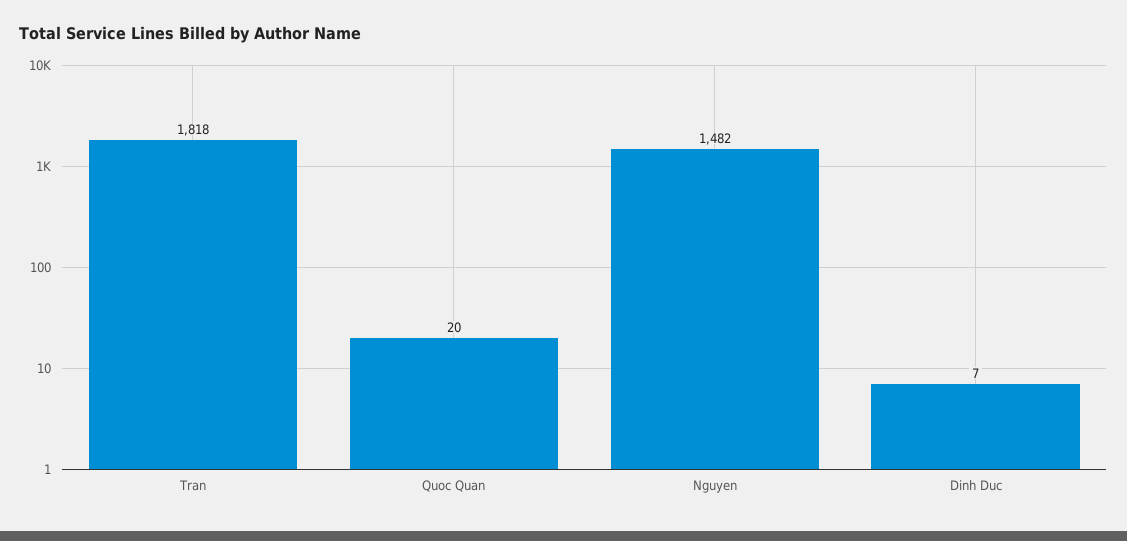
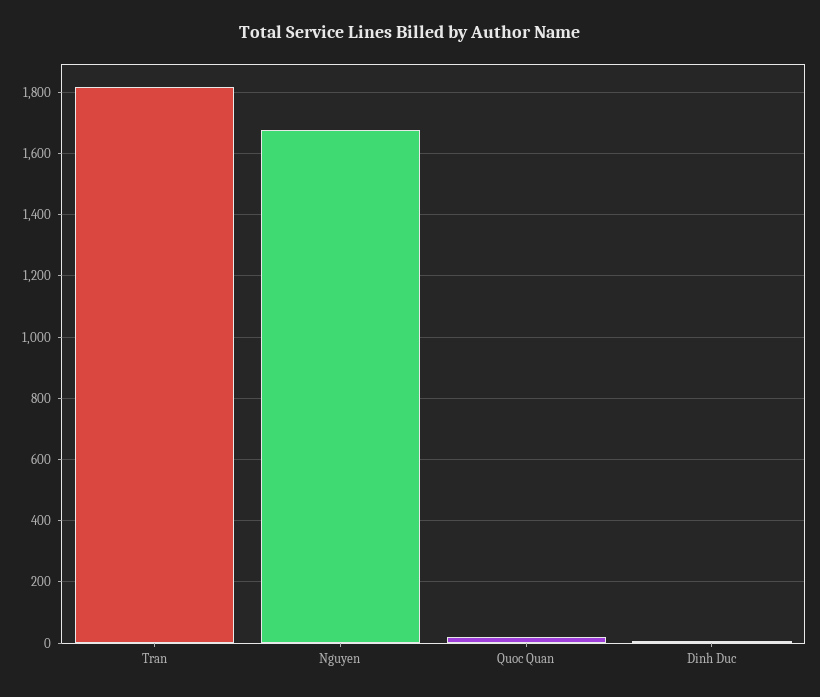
Nguyen: 1482 -> 1680

